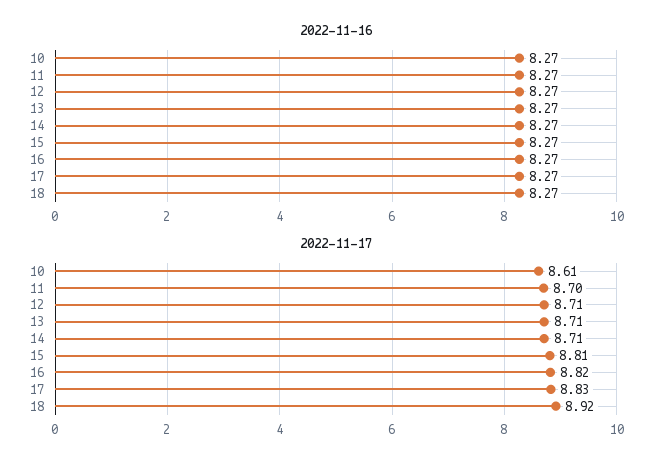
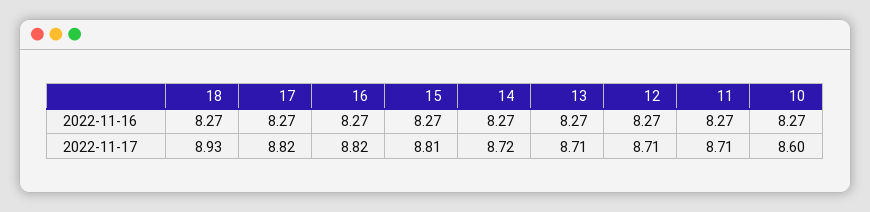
2022-11-17, 10: 8.61 -> 8.6
2022-11-17, 11: 8.7 -> 8.71
2022-11-17, 14: 8.71 -> 8.72
2022-11-17, 17: 8.83 -> 8.82
2022-11-17, 18: 8.92 -> 8.93

